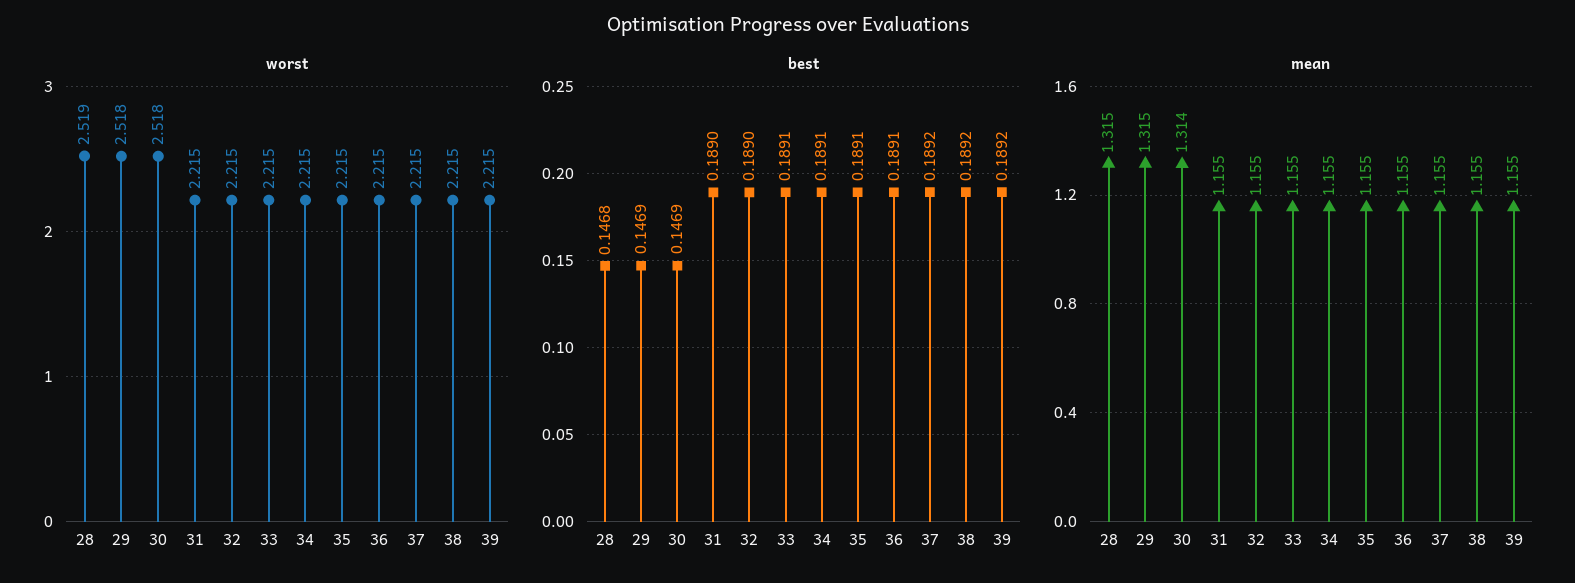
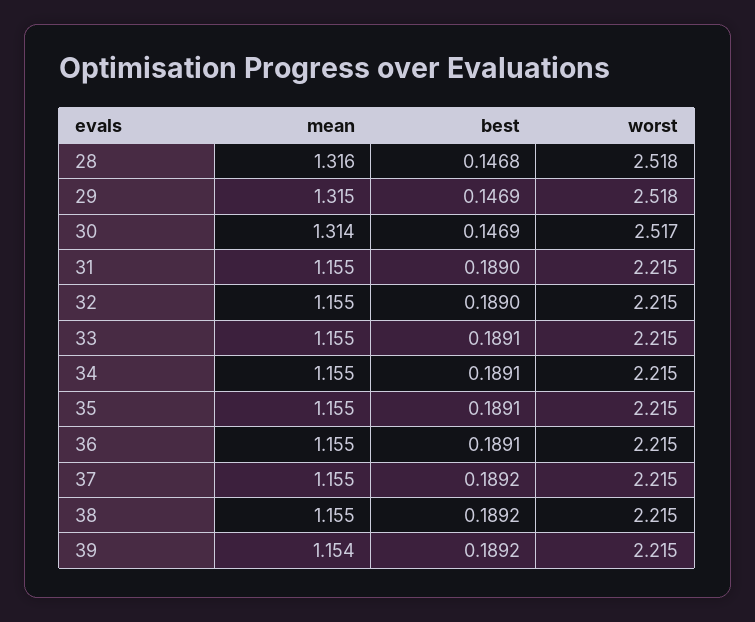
worst, 28: 2.519 -> 2.518
worst, 30: 2.518 -> 2.517
mean, 28: 1.315 -> 1.316
mean, 39: 1.155 -> 1.154

